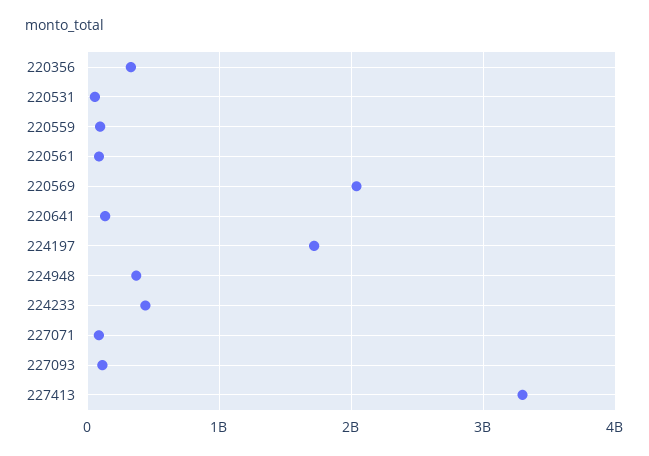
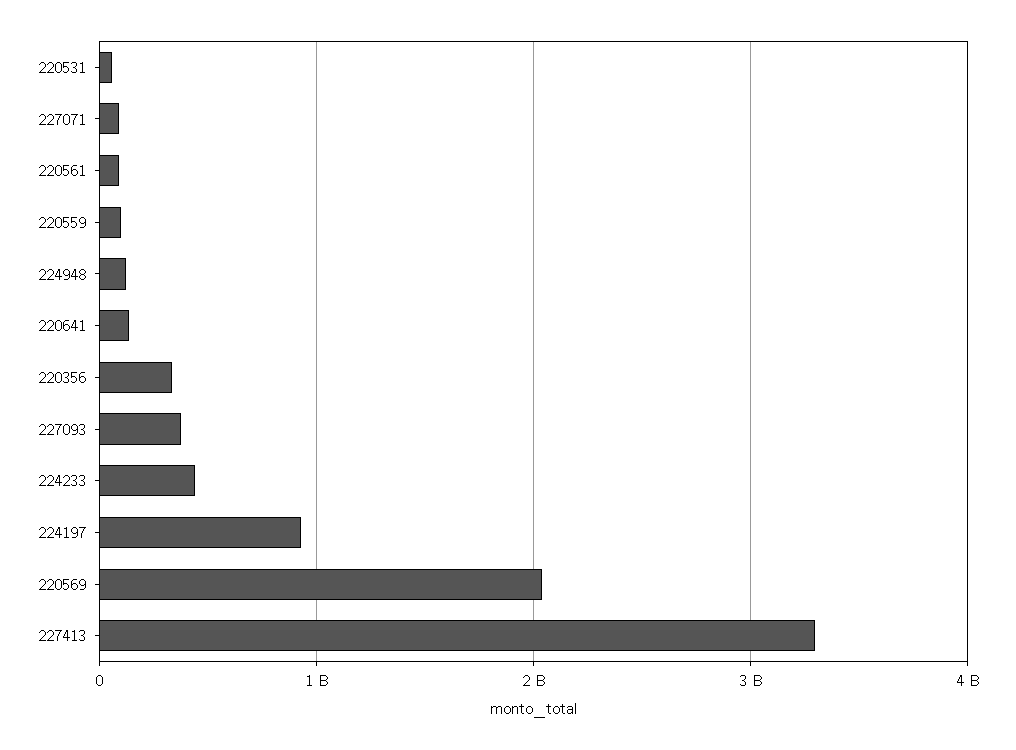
224197: 1700000000 -> 900000000
224948: 400000000 -> 100000000
227093: 100000000 -> 400000000

